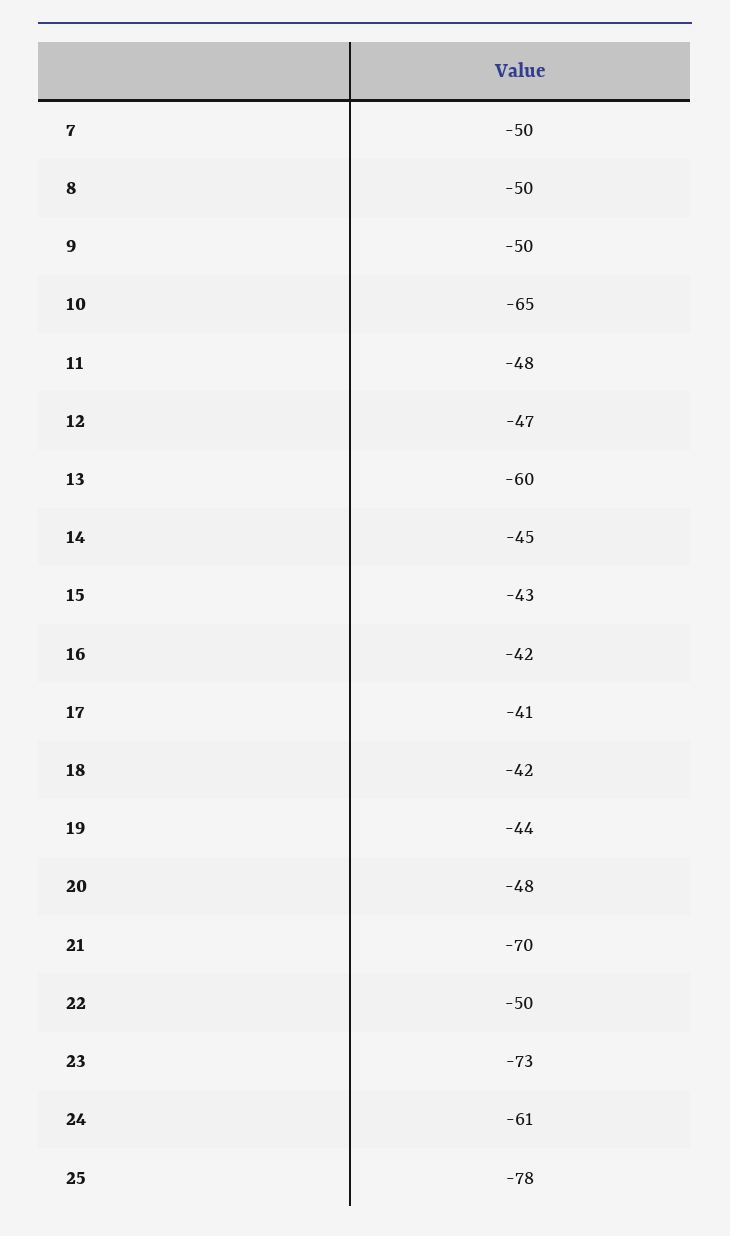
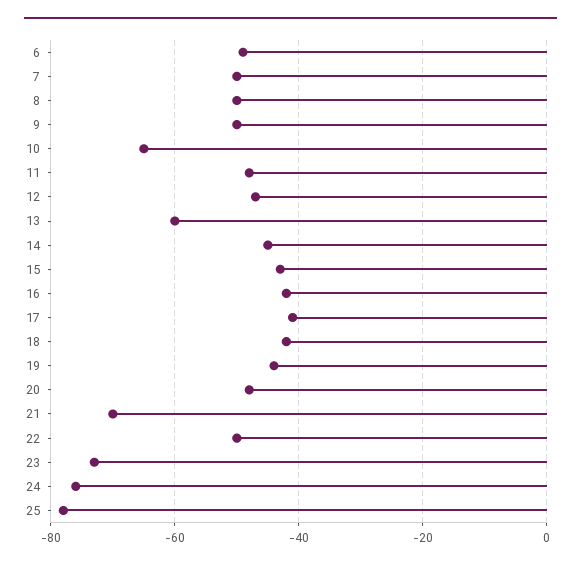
24: -61 -> -75
6: none -> -50

